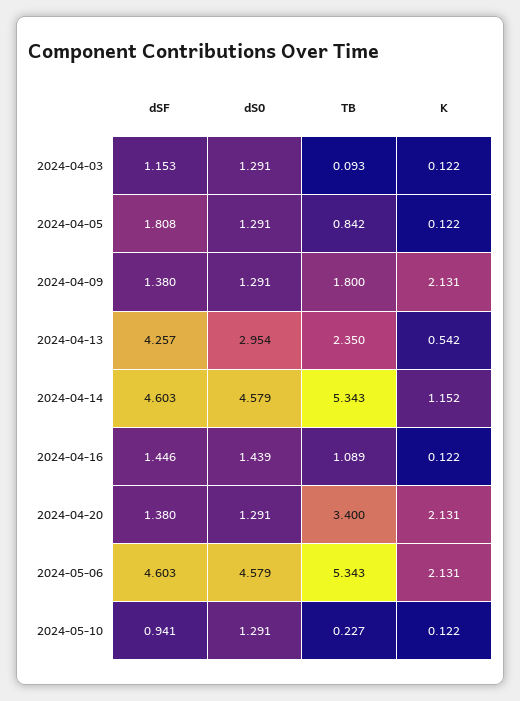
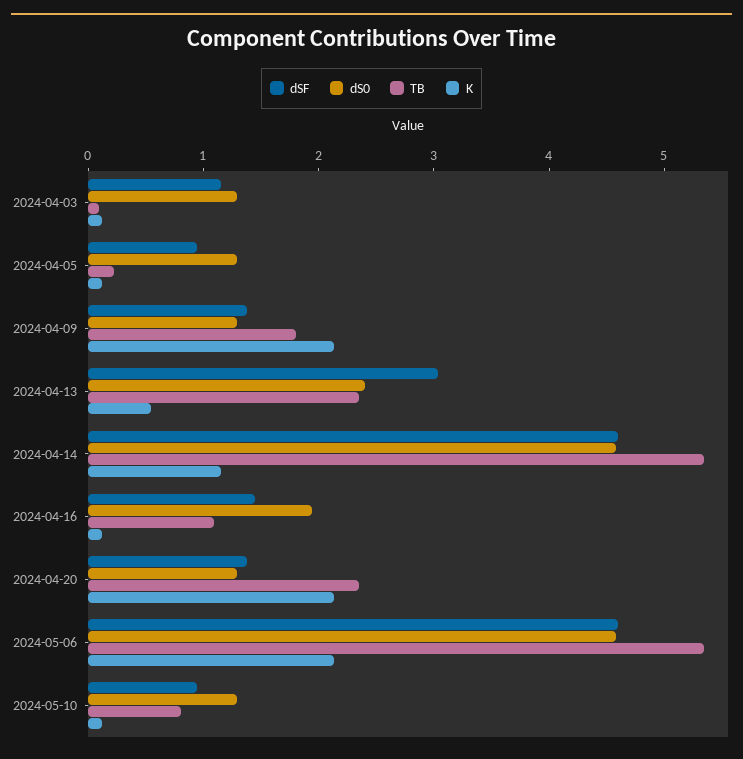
dSF, 2024-04-05: 1.808 -> 1
TB, 2024-04-05: 0.842 -> 0.2
dSF, 2024-04-13: 4.257 -> 3
dS0, 2024-04-13: 2.954 -> 2.4
dS0, 2024-04-16: 1.439 -> 2
TB, 2024-04-20: 3.4 -> 2.4
TB, 2024-05-10: 0.227 -> 0.8

